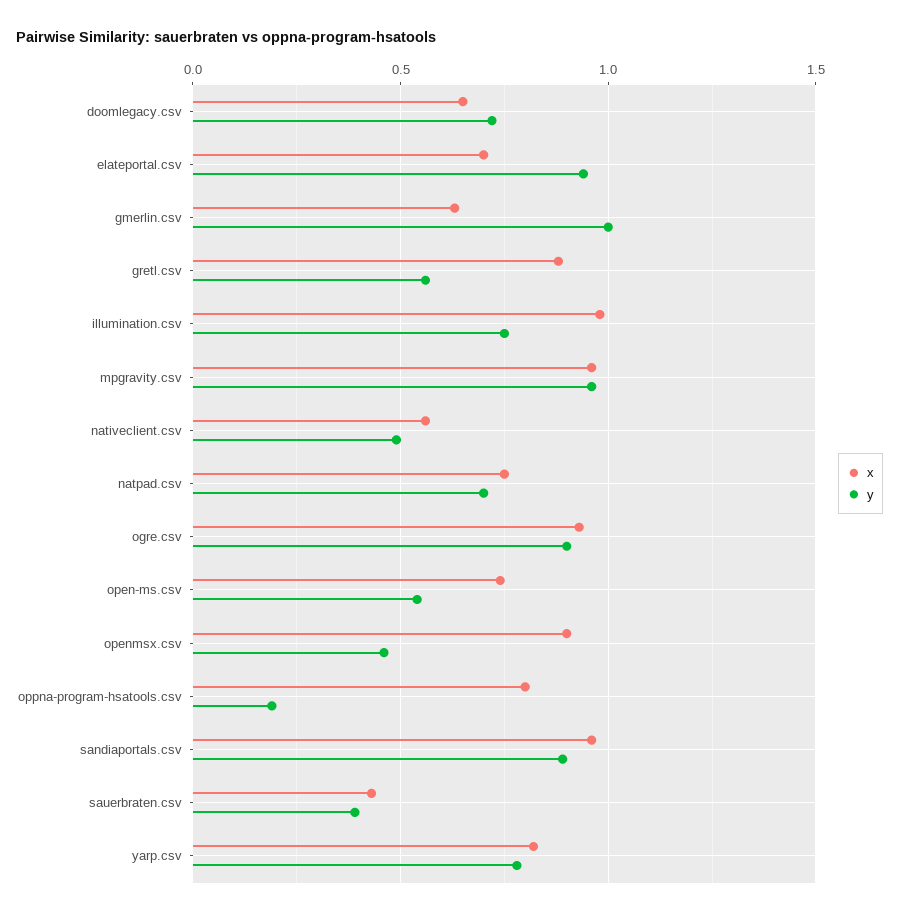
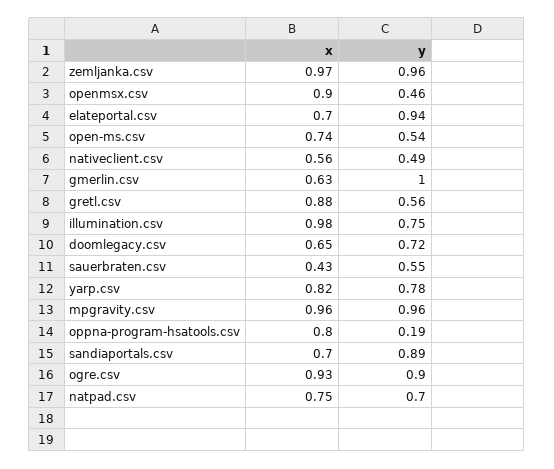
x, sandiaportals.csv: 0.95 -> 0.7
y, sauerbraten.csv: 0.4 -> 0.55
x, zemljanka.csv: none -> 0.97
y, zemljanka.csv: none -> 0.96

